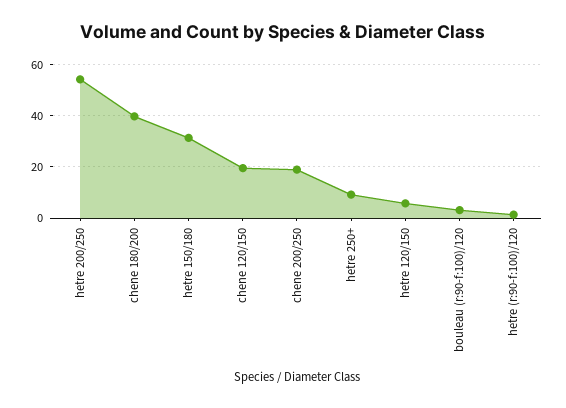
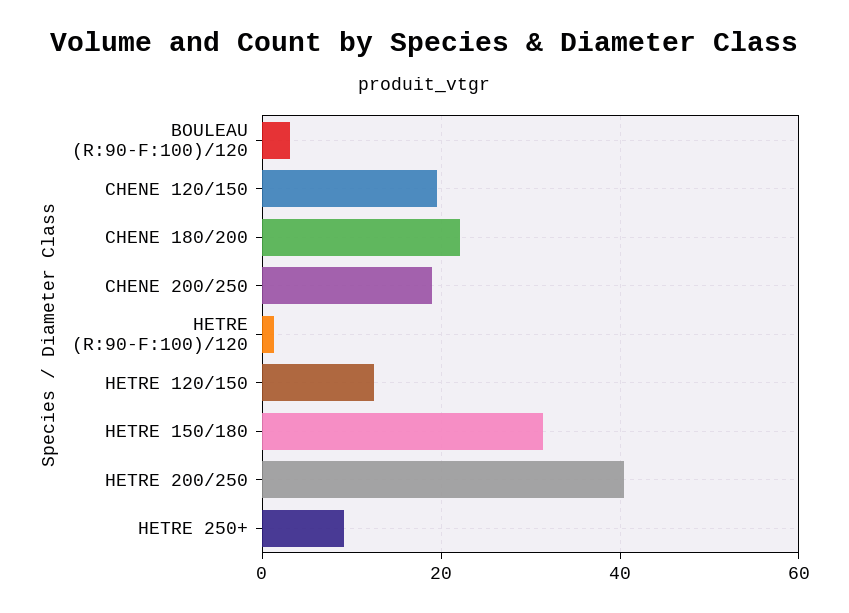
hetre 200/250: 55 -> 40
chene 180/200: 40 -> 22
hetre 120/150: 5 -> 12

